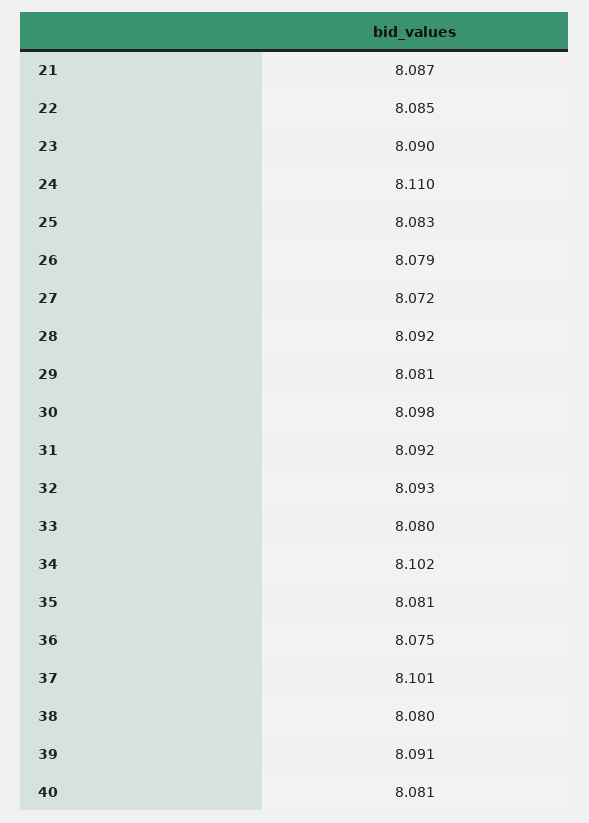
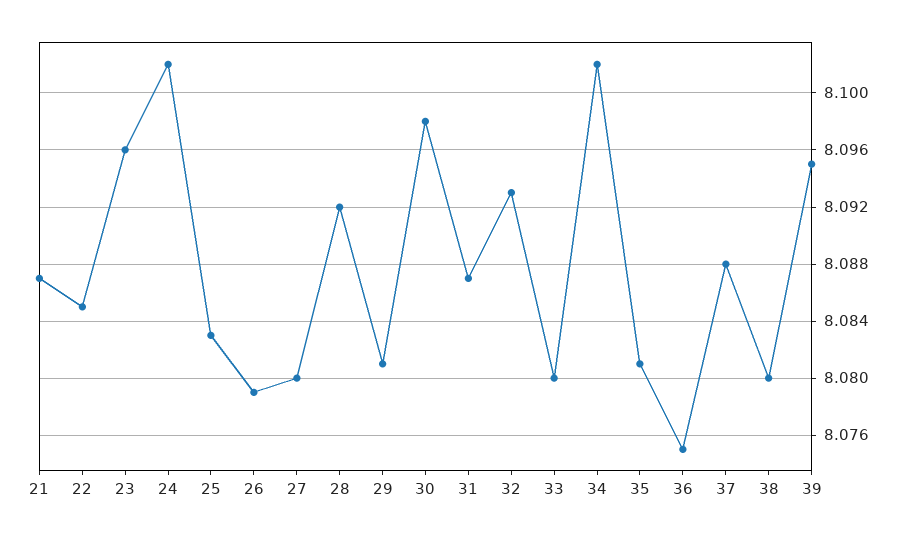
23: 8.09 -> 8.096
24: 8.11 -> 8.102
27: 8.072 -> 8.08
31: 8.092 -> 8.087
37: 8.101 -> 8.088
39: 8.091 -> 8.095
40: 8.081 -> none

